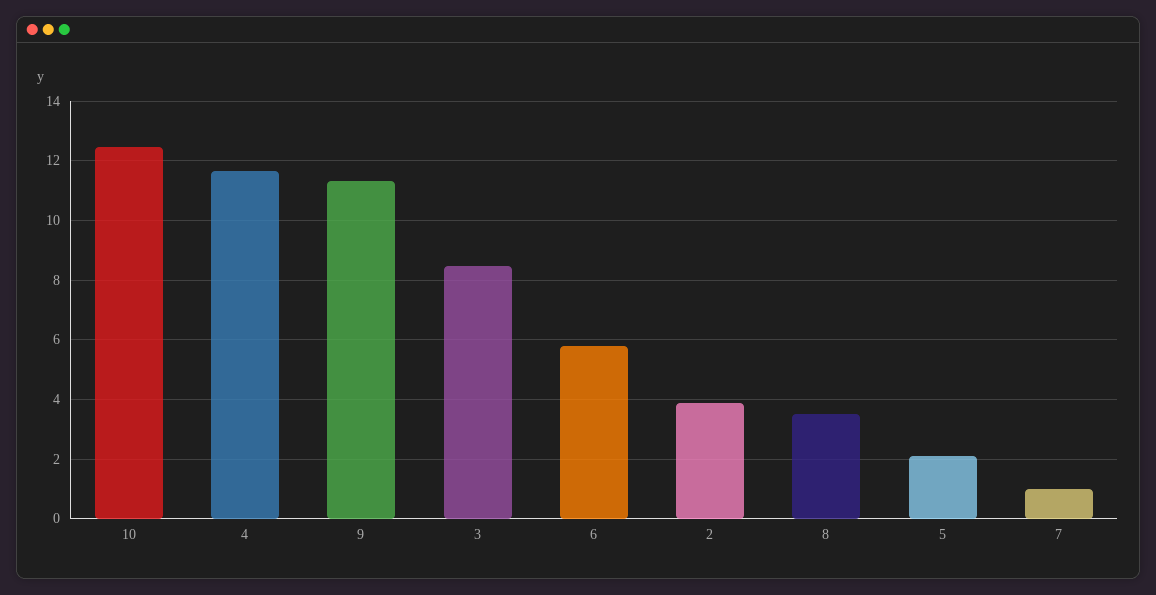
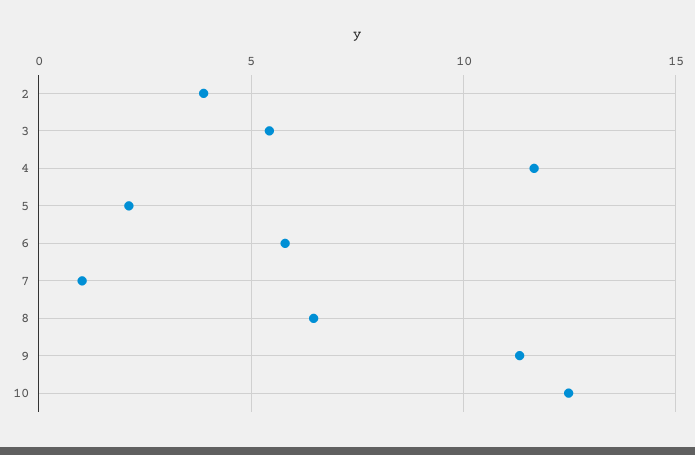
3: 8.5 -> 5.5
8: 3.5 -> 6.5

